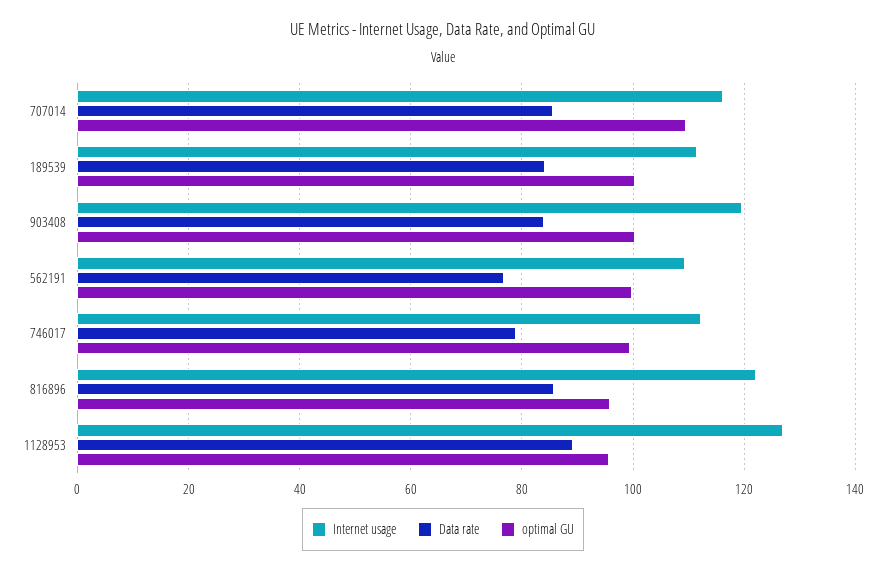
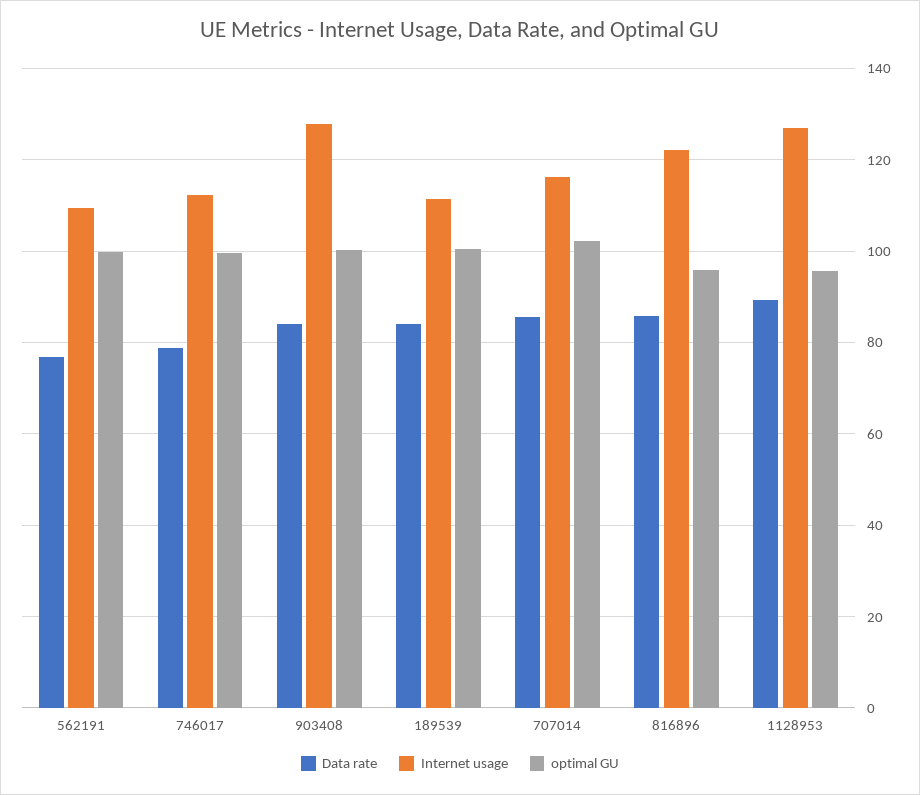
optimal GU, 707014: 110 -> 102
Internet usage, 903408: 120 -> 128

